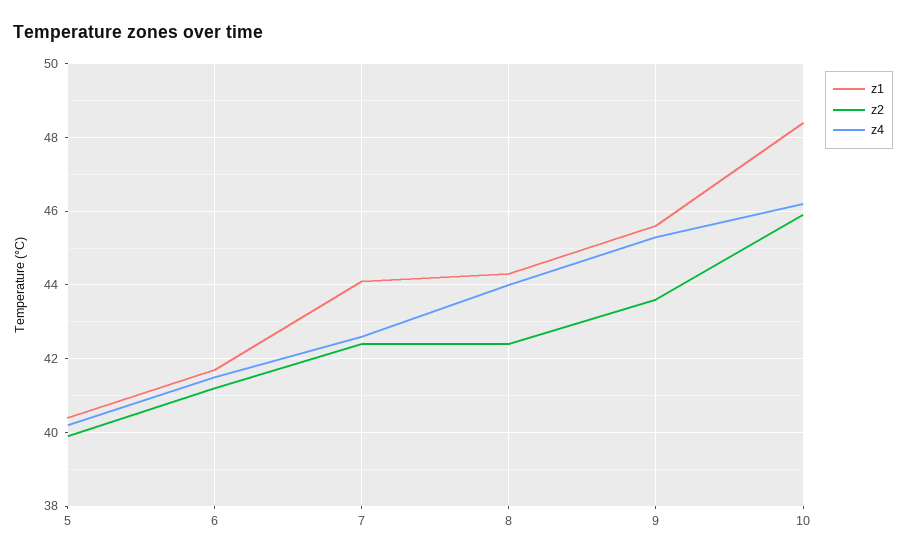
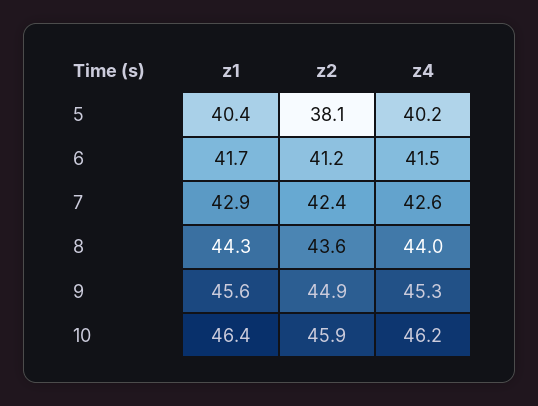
z2, 5: 40 -> 38.1
z1, 7: 44 -> 42.9
z2, 8: 42.5 -> 43.6
z2, 9: 43.5 -> 44.9
z1, 10: 48.5 -> 46.4

